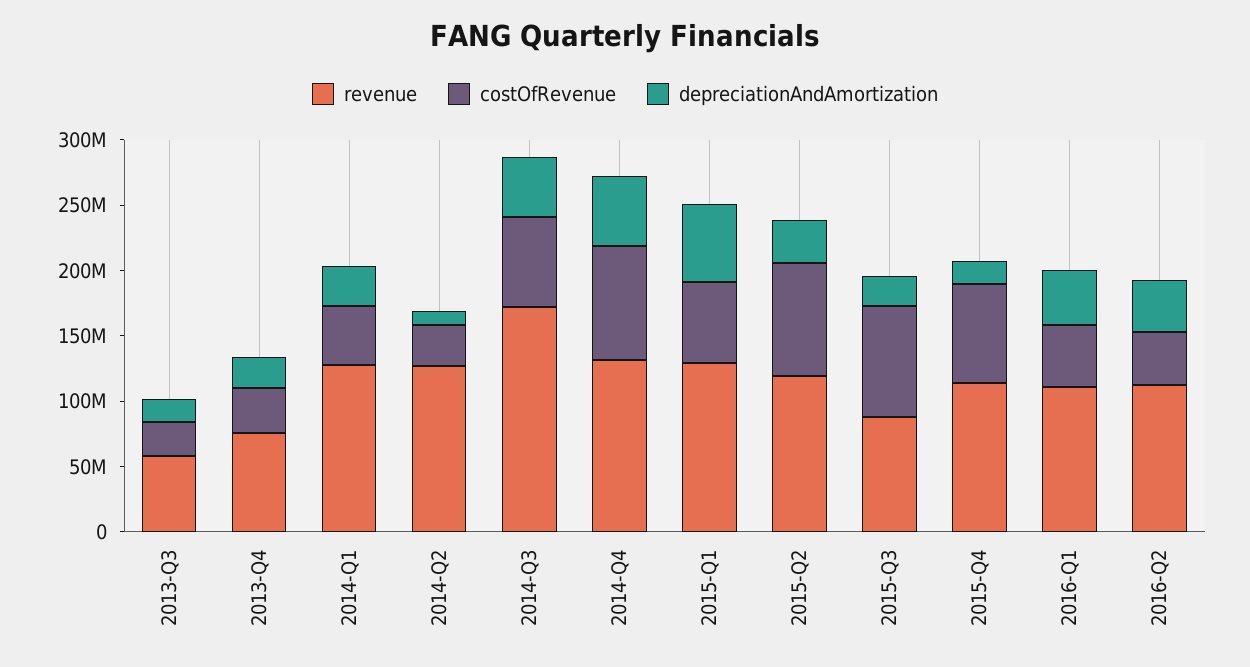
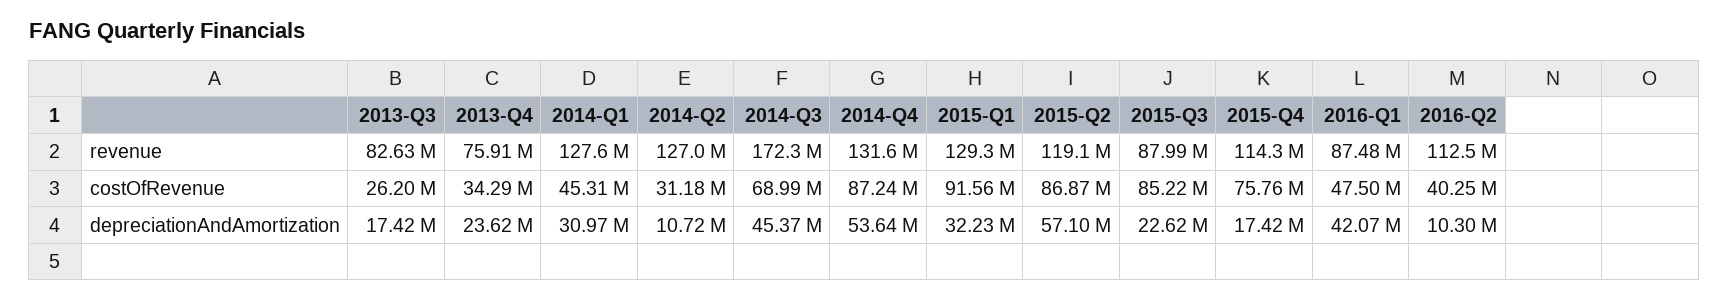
revenue, 2013-Q3: 60000000 -> 82630000
costOfRevenue, 2015-Q1: 60000000 -> 91560000
depreciationAndAmortization, 2015-Q1: 60000000 -> 32230000
depreciationAndAmortization, 2015-Q2: 30000000 -> 57100000
revenue, 2016-Q1: 110000000 -> 87480000
depreciationAndAmortization, 2016-Q2: 40000000 -> 10300000

